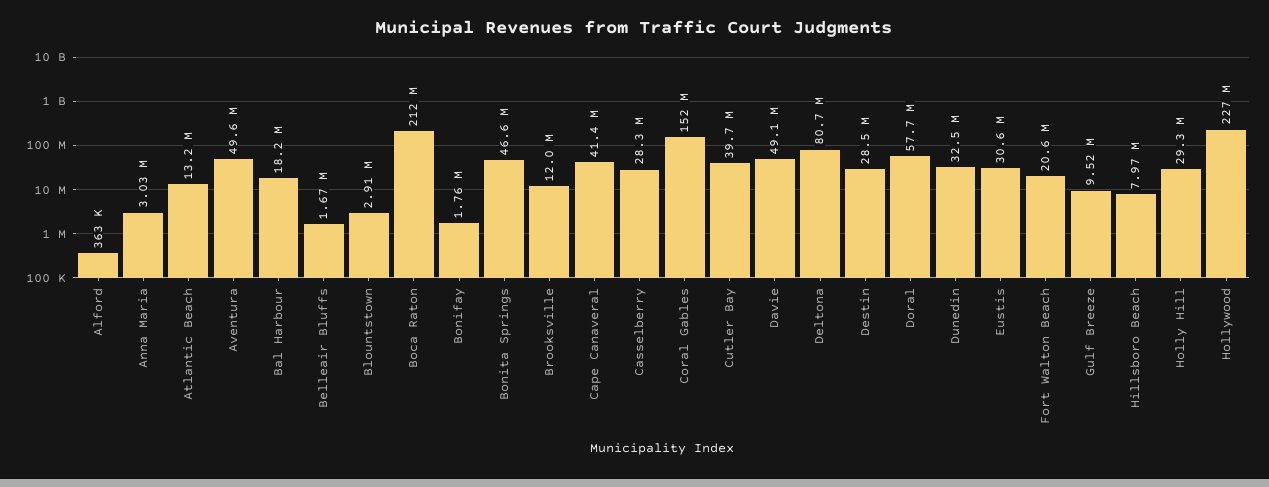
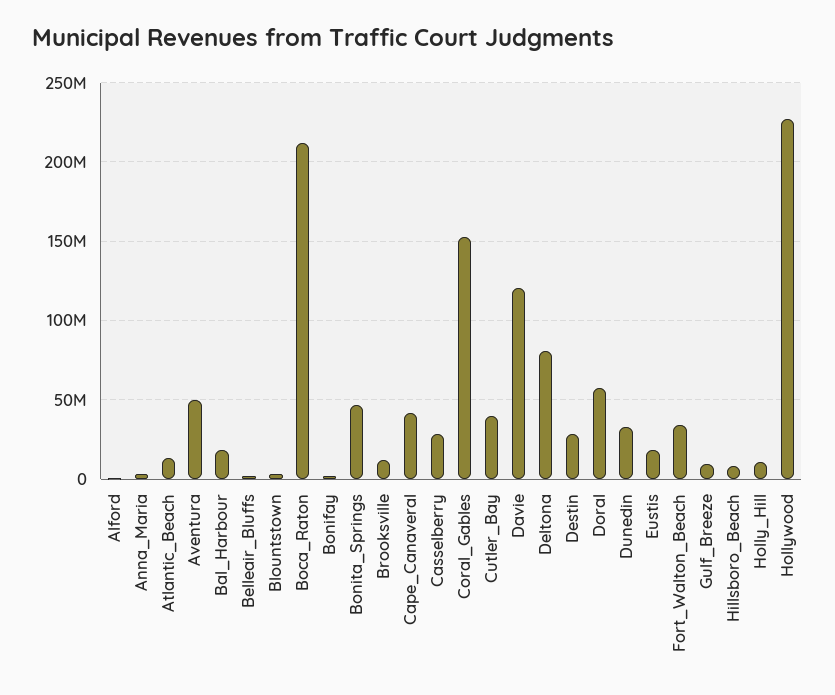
Davie: 49100000 -> 120000000
Eustis: 30600000 -> 20000000
Fort Walton Beach: 20600000 -> 35000000
Holly Hill: 29300000 -> 10000000

